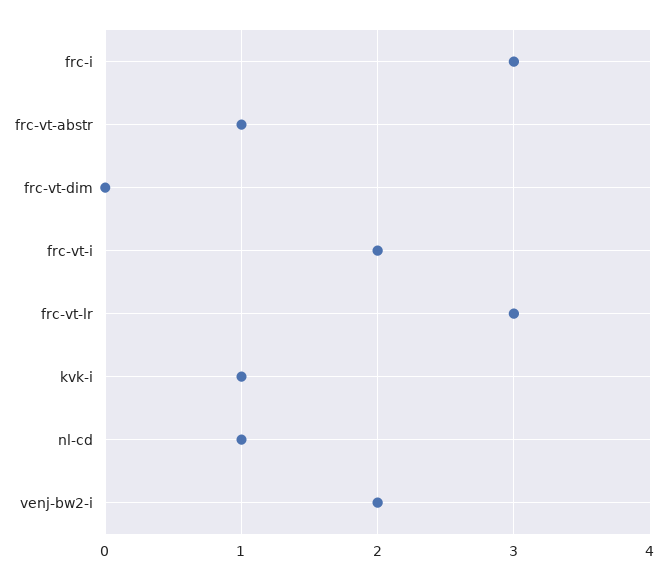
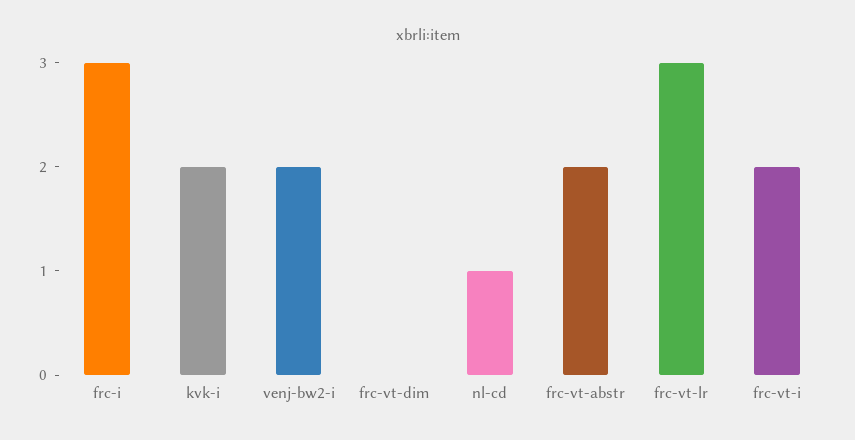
frc-vt-abstr: 1 -> 2
kvk-i: 1 -> 2

